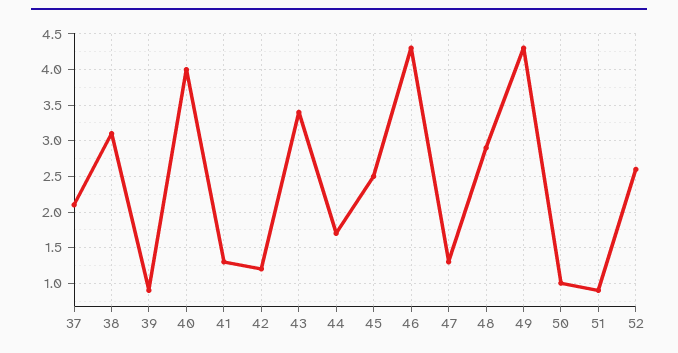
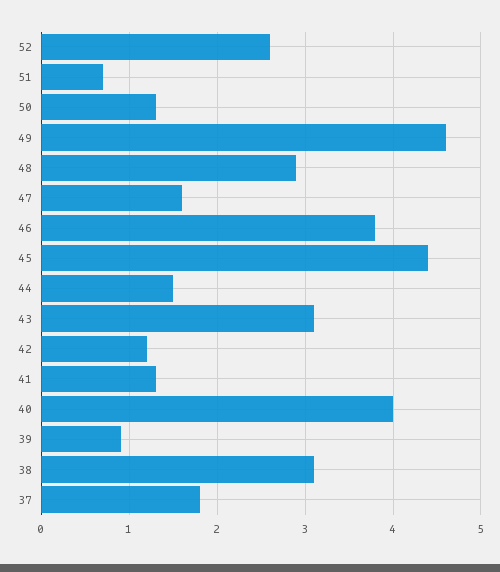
37: 2.1 -> 1.8
43: 3.4 -> 3.1
44: 1.7 -> 1.5
45: 2.5 -> 4.4
46: 4.3 -> 3.8
47: 1.3 -> 1.6
49: 4.3 -> 4.6
50: 1 -> 1.3
51: 0.9 -> 0.7

